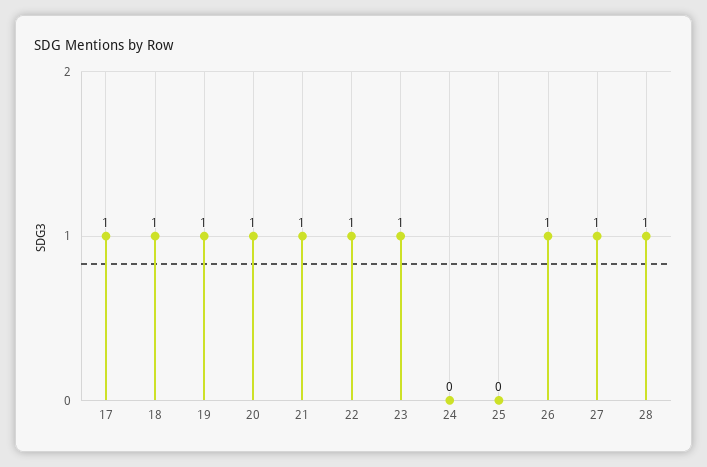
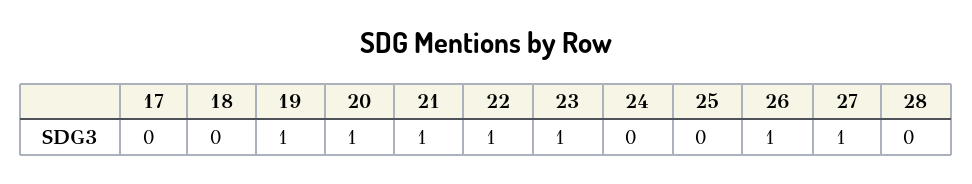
17: 1 -> 0
18: 1 -> 0
28: 1 -> 0

